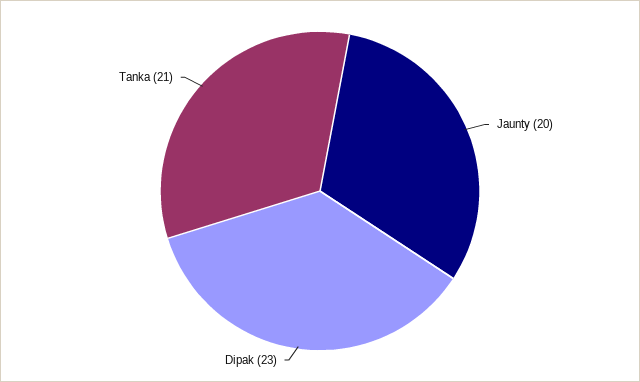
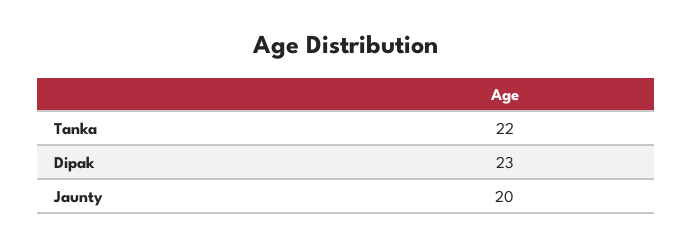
Tanka: 21 -> 22

